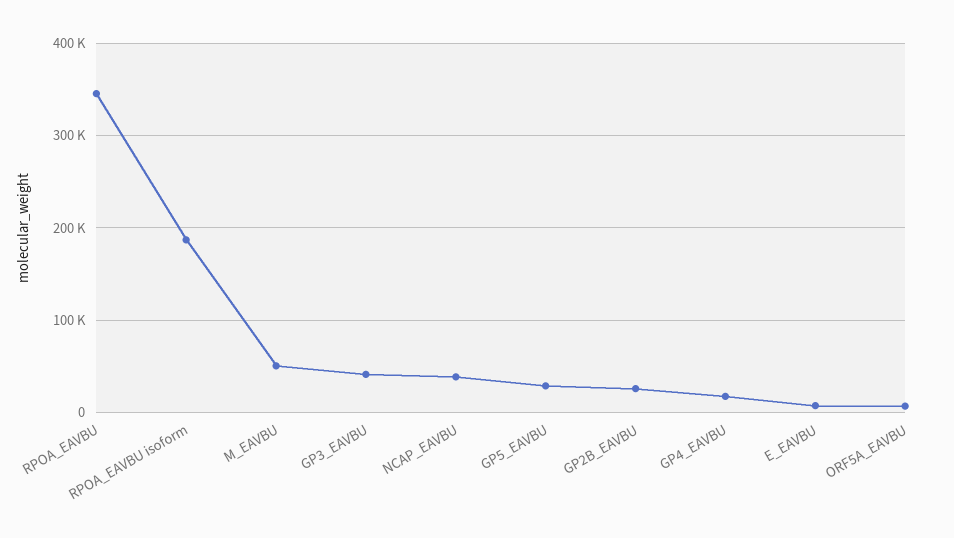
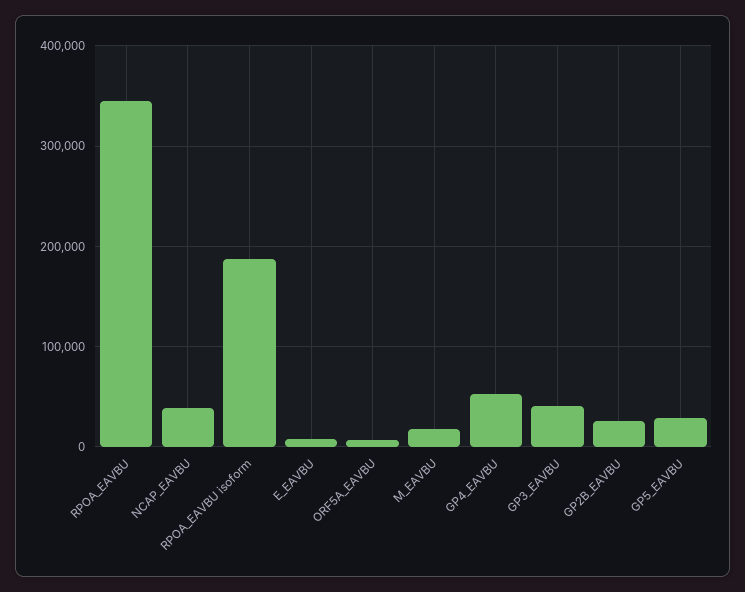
M_EAVBU: 50000 -> 20000
GP4_EAVBU: 20000 -> 50000

